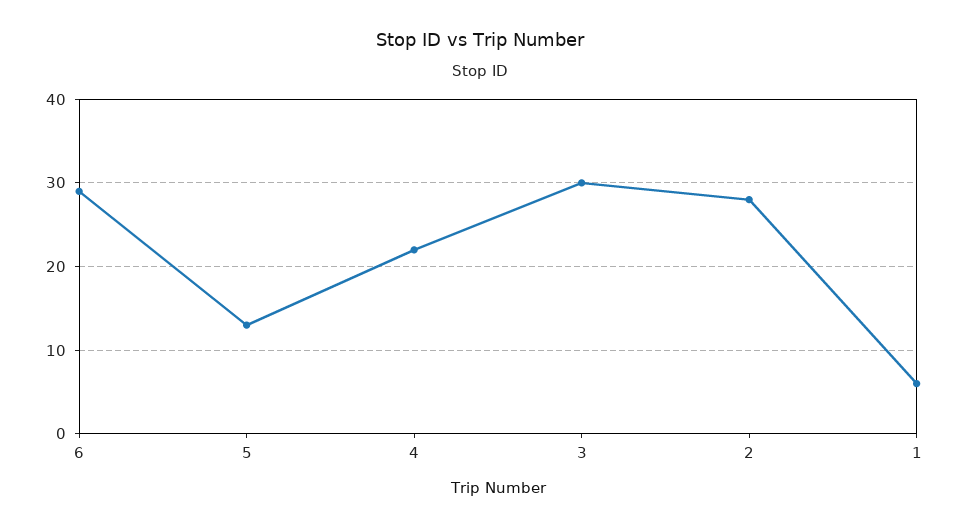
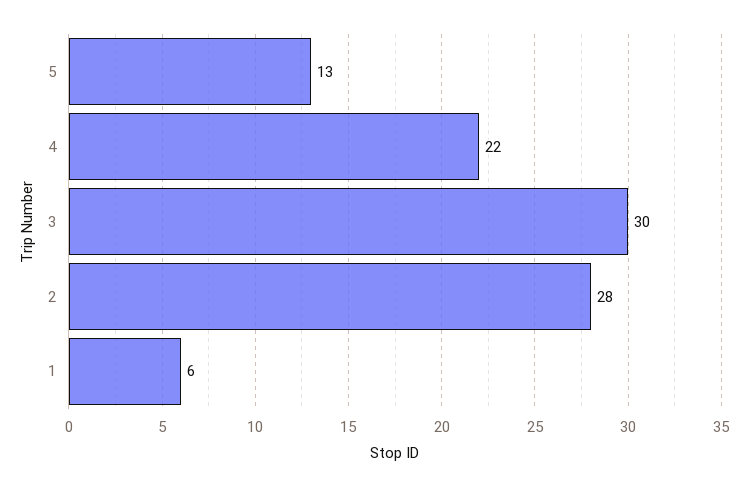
6: 29 -> none

